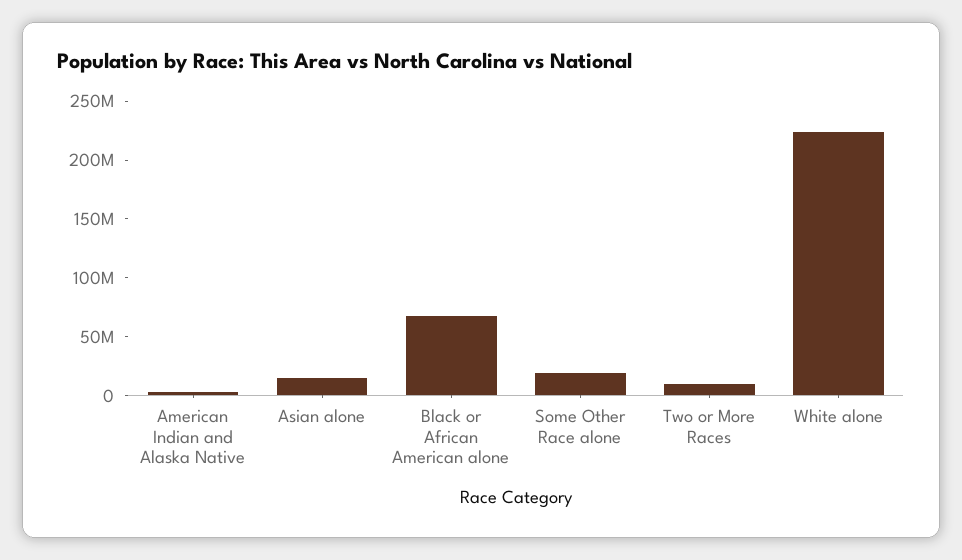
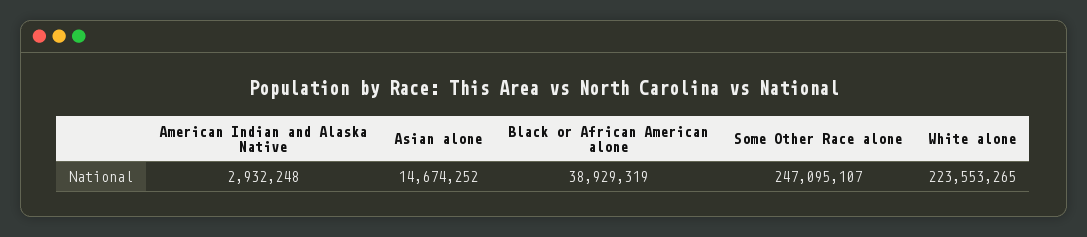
Black or African American alone: 70000000 -> 38929319
Some Other Race alone: 20000000 -> 247095107
Two or More Races: 10000000 -> none

